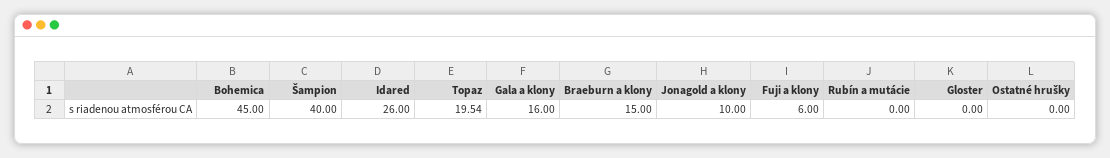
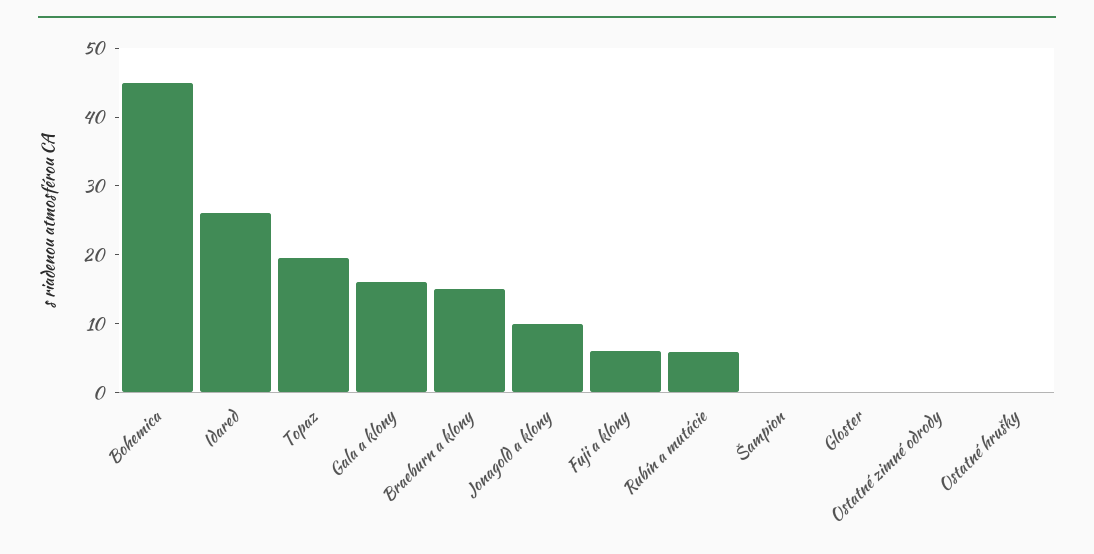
Šampion: 40 -> 0
Rubín a mutácie: 0 -> 6
Ostatné zimné odrody: none -> 0

